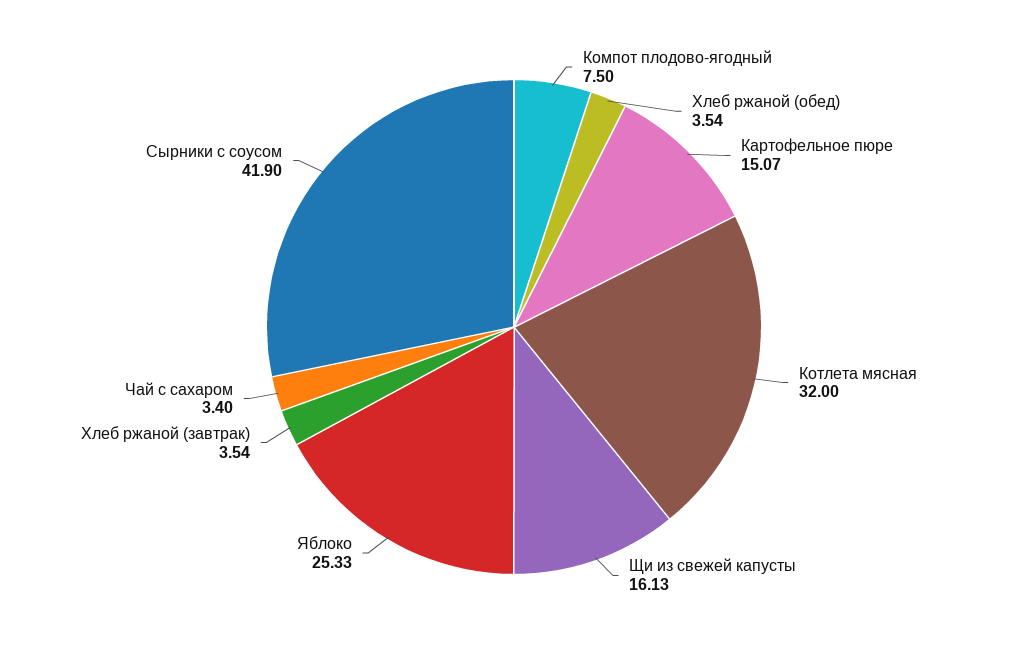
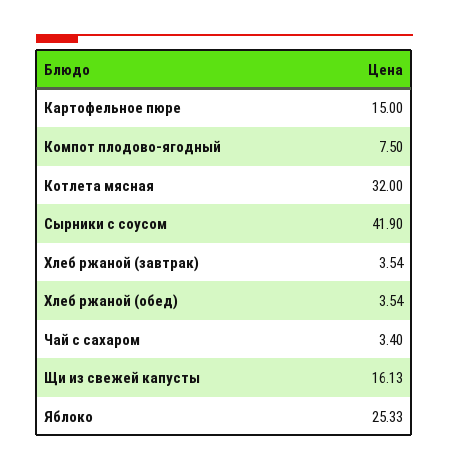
Картофельное пюре: 15.07 -> 15

